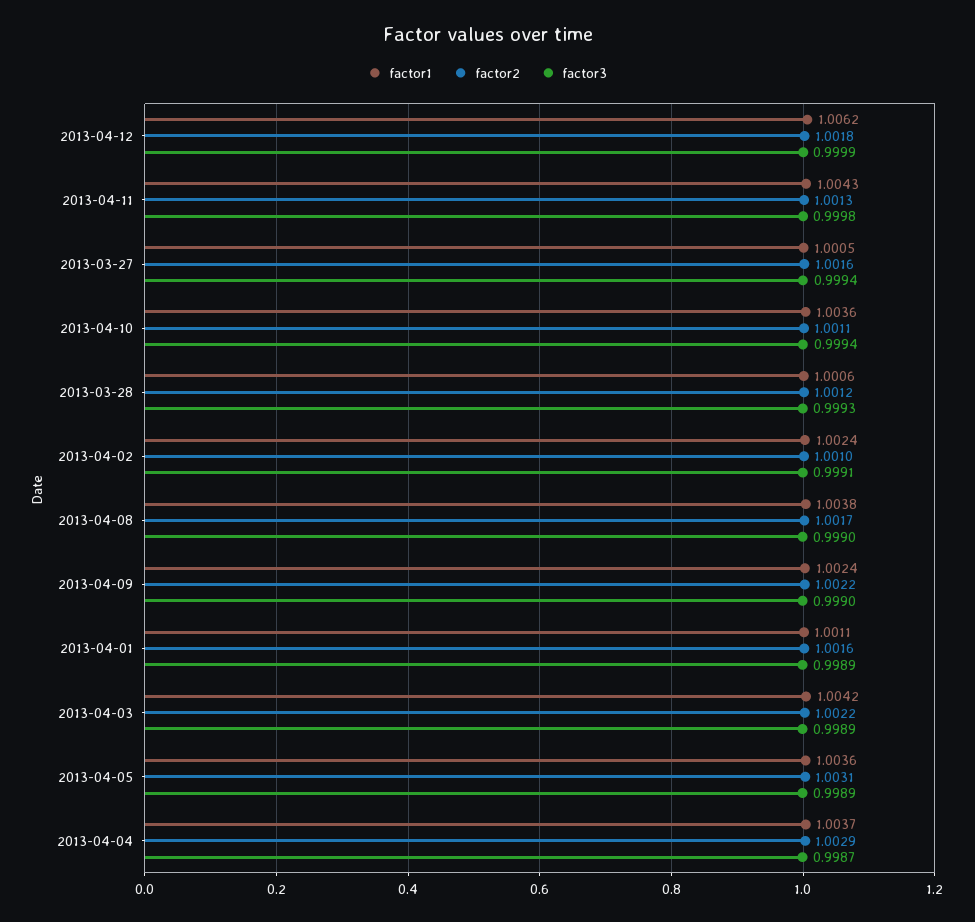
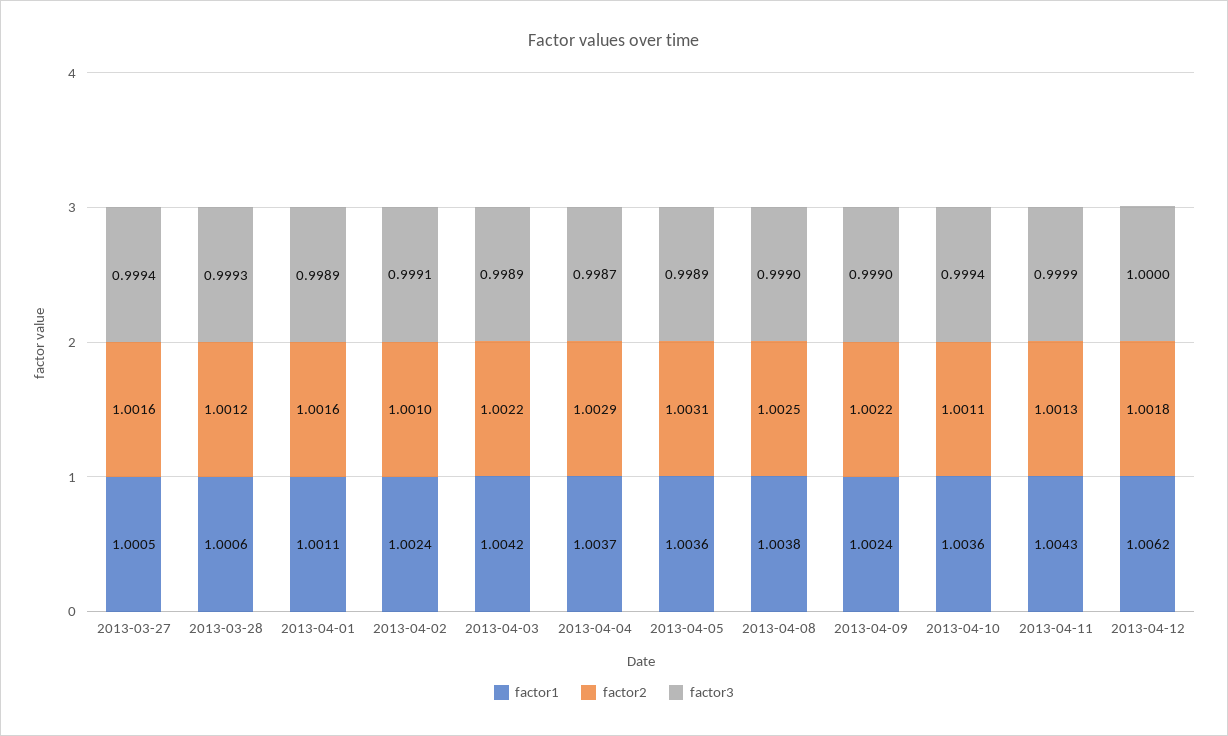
factor3, 2013-04-12: 0.9999 -> 1
factor3, 2013-04-11: 0.9998 -> 0.9999
factor2, 2013-04-08: 1.0017 -> 1.0025

